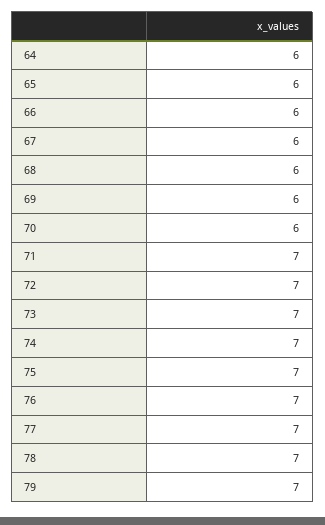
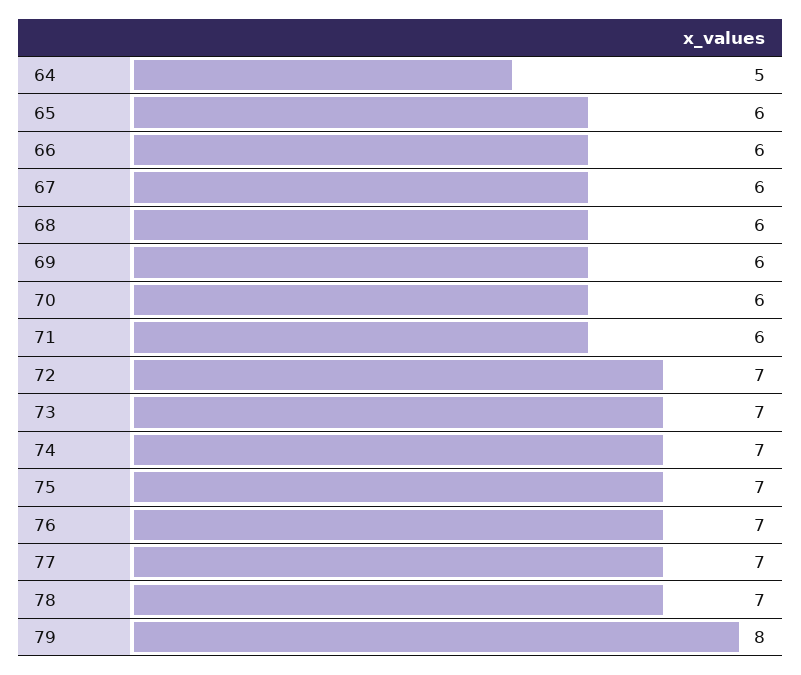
64: 6 -> 5
71: 7 -> 6
79: 7 -> 8

